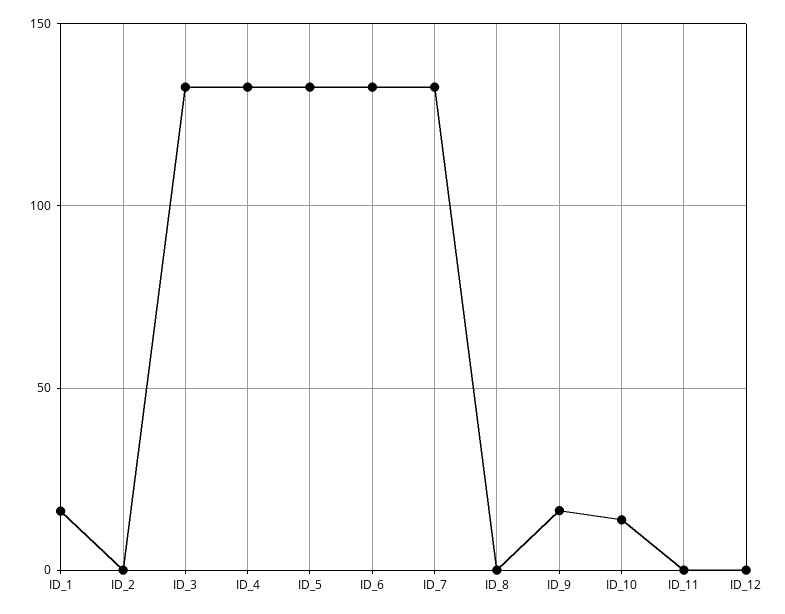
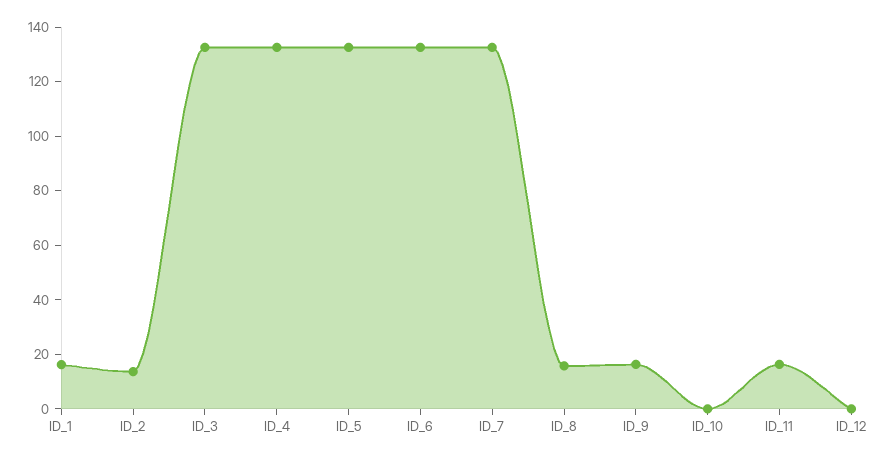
ID_2: 0 -> 15
ID_8: 0 -> 15
ID_10: 15 -> 0
ID_11: 0 -> 15

